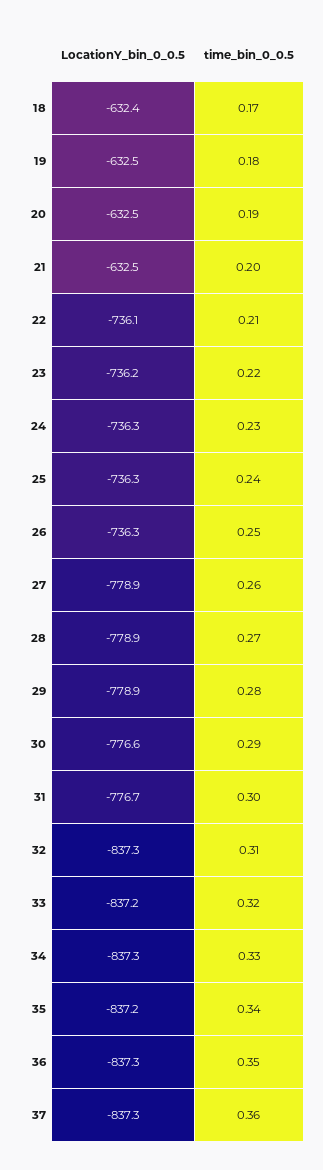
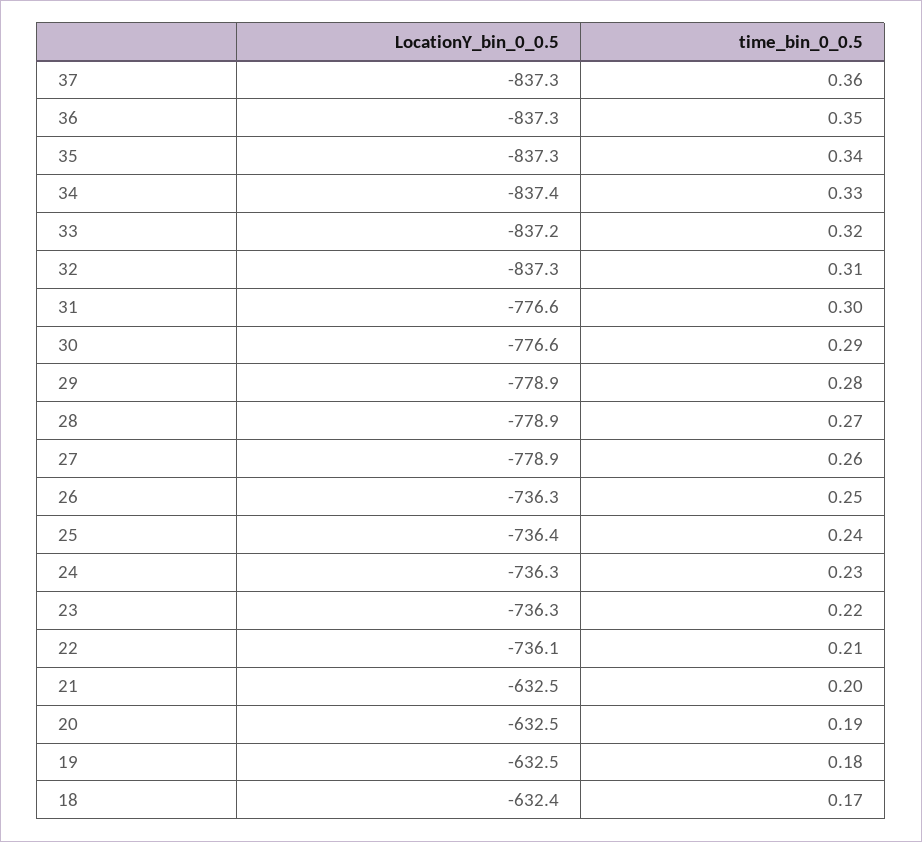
LocationY_bin_0_0.5, 23: -736.2 -> -736.3
LocationY_bin_0_0.5, 25: -736.3 -> -736.4
LocationY_bin_0_0.5, 31: -776.7 -> -776.6
LocationY_bin_0_0.5, 34: -837.3 -> -837.4
LocationY_bin_0_0.5, 35: -837.2 -> -837.3

